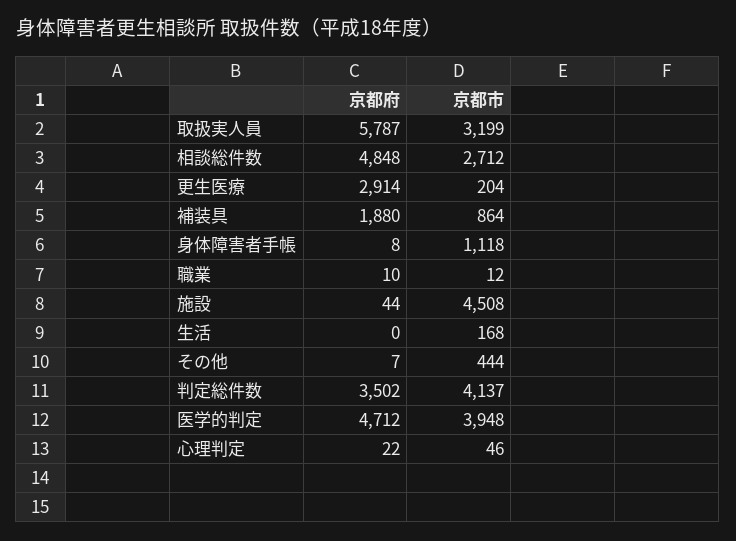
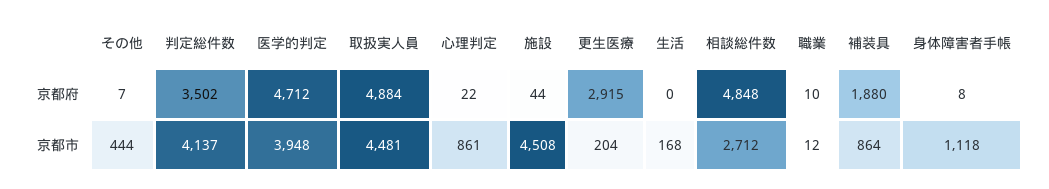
京都府, 取扱実人員: 5787 -> 4884
京都市, 取扱実人員: 3199 -> 4481
京都府, 更生医療: 2914 -> 2915
京都市, 心理判定: 46 -> 861

